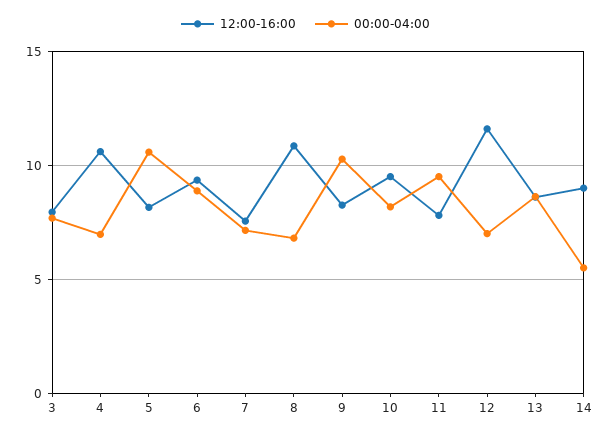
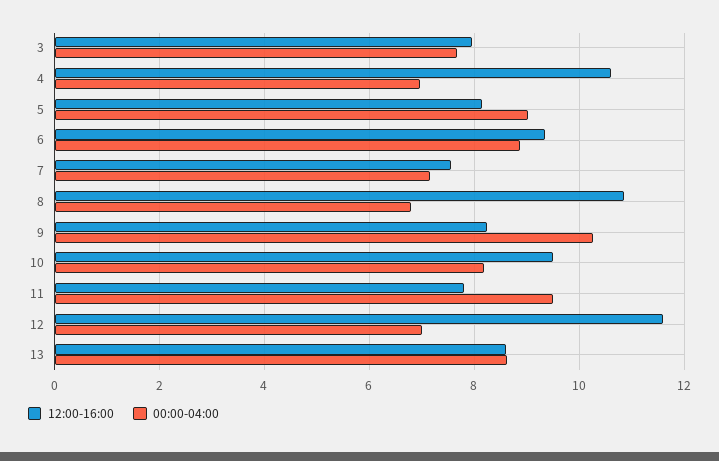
00:00-04:00, 5: 10.5 -> 9
12:00-16:00, 14: 9 -> none
00:00-04:00, 14: 5.5 -> none

